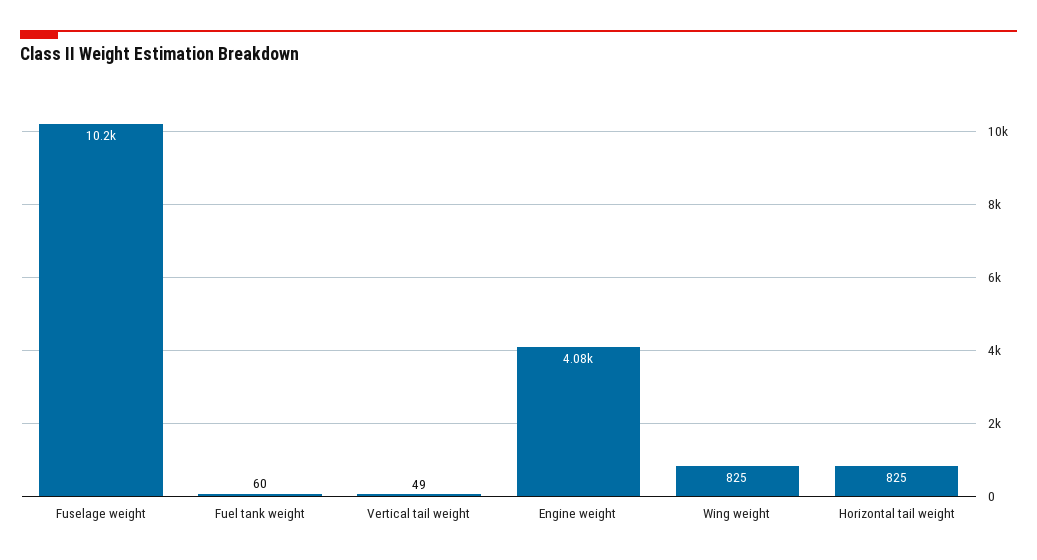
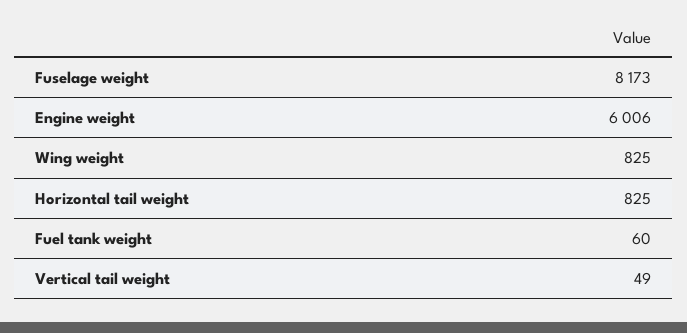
Fuselage weight: 10200 -> 8173
Engine weight: 4080 -> 6006

